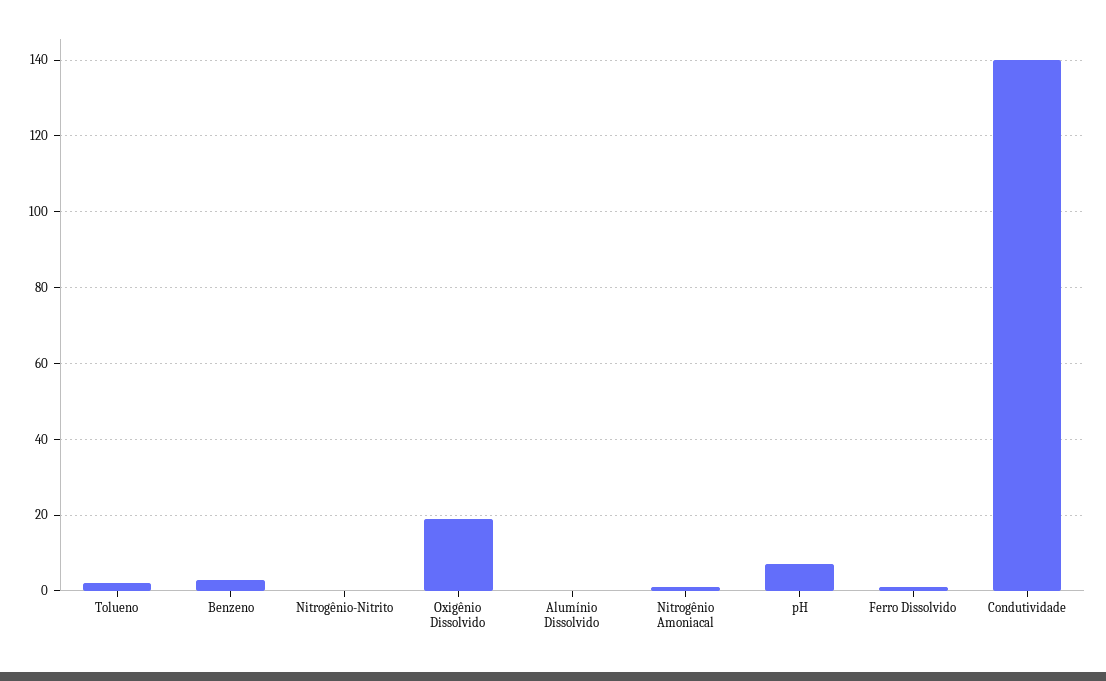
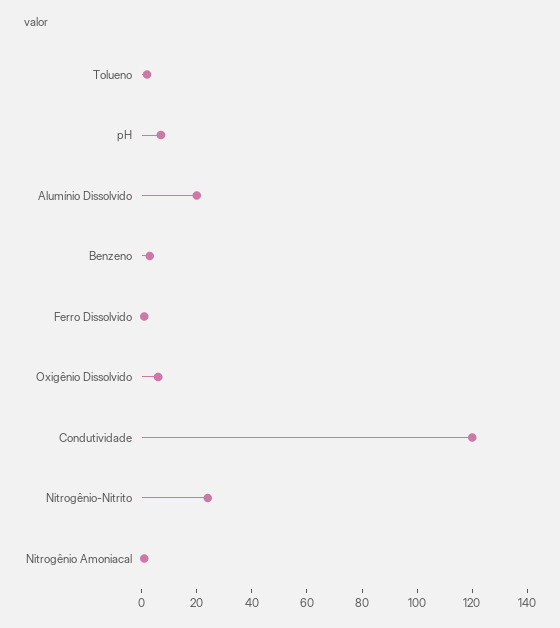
Nitrogênio-Nitrito: 0 -> 25
Oxigênio Dissolvido: 20 -> 5
Alumínio Dissolvido: 0 -> 20
Condutividade: 140 -> 120

